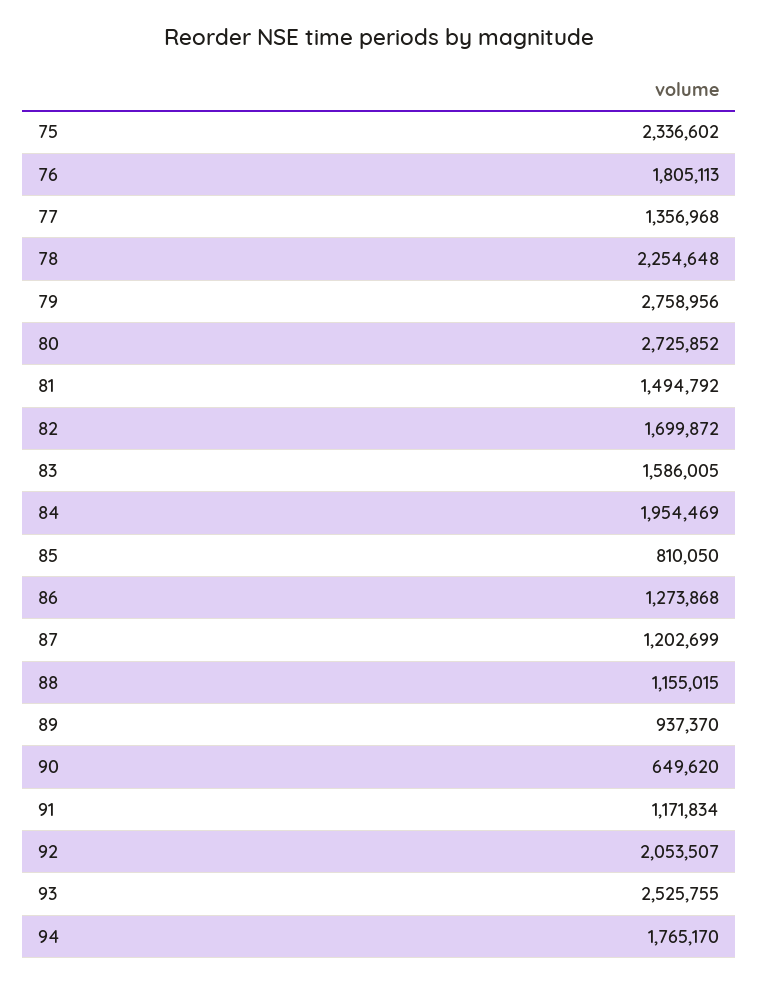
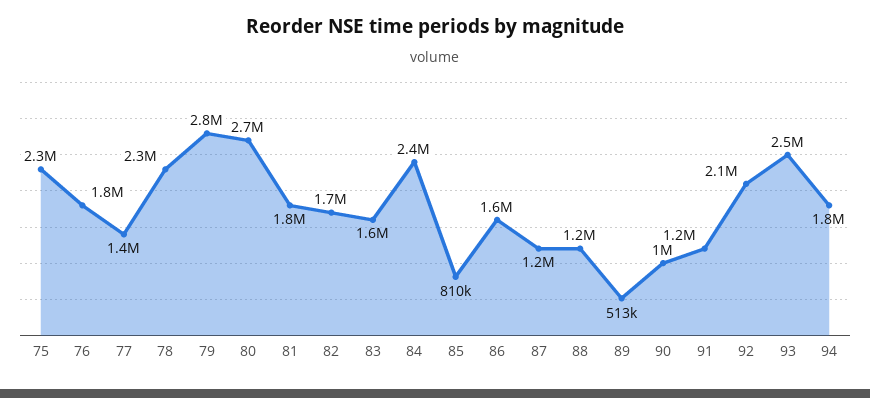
81: 1494792 -> 1800000
84: 1954469 -> 2400000
86: 1273868 -> 1600000
89: 937370 -> 513000
90: 649620 -> 1000000

